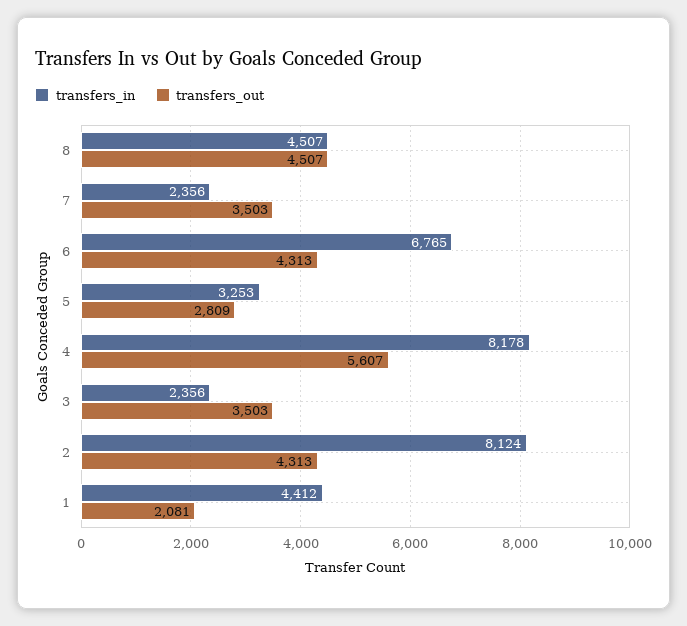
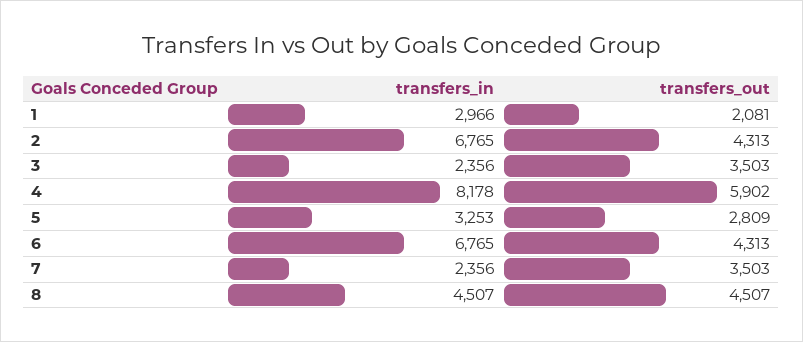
transfers_out, 4: 5607 -> 5902
transfers_in, 2: 8124 -> 6765
transfers_in, 1: 4412 -> 2966

